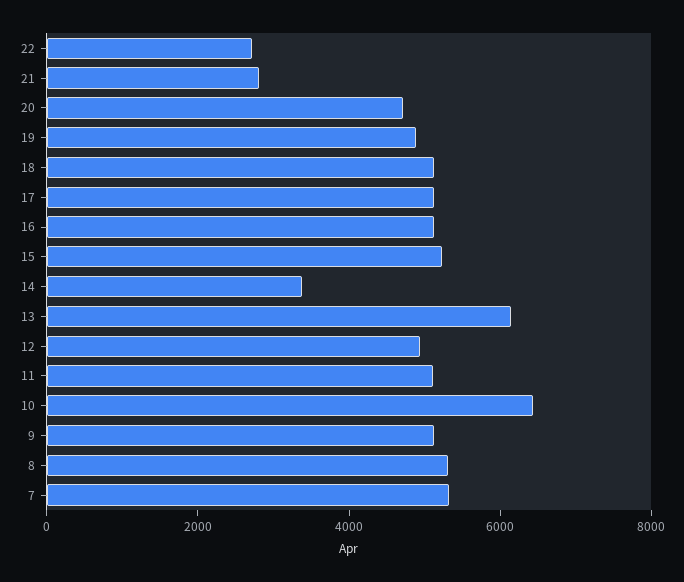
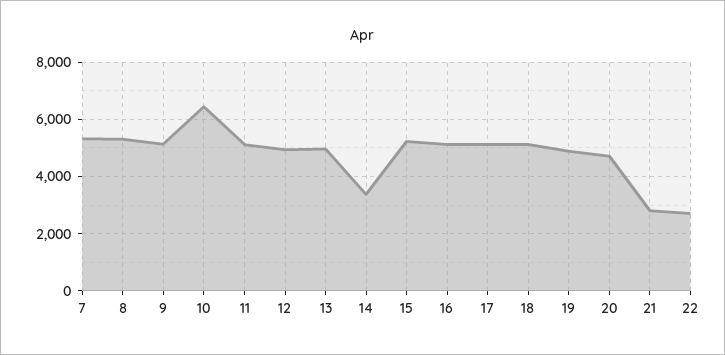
13: 6000 -> 5000

